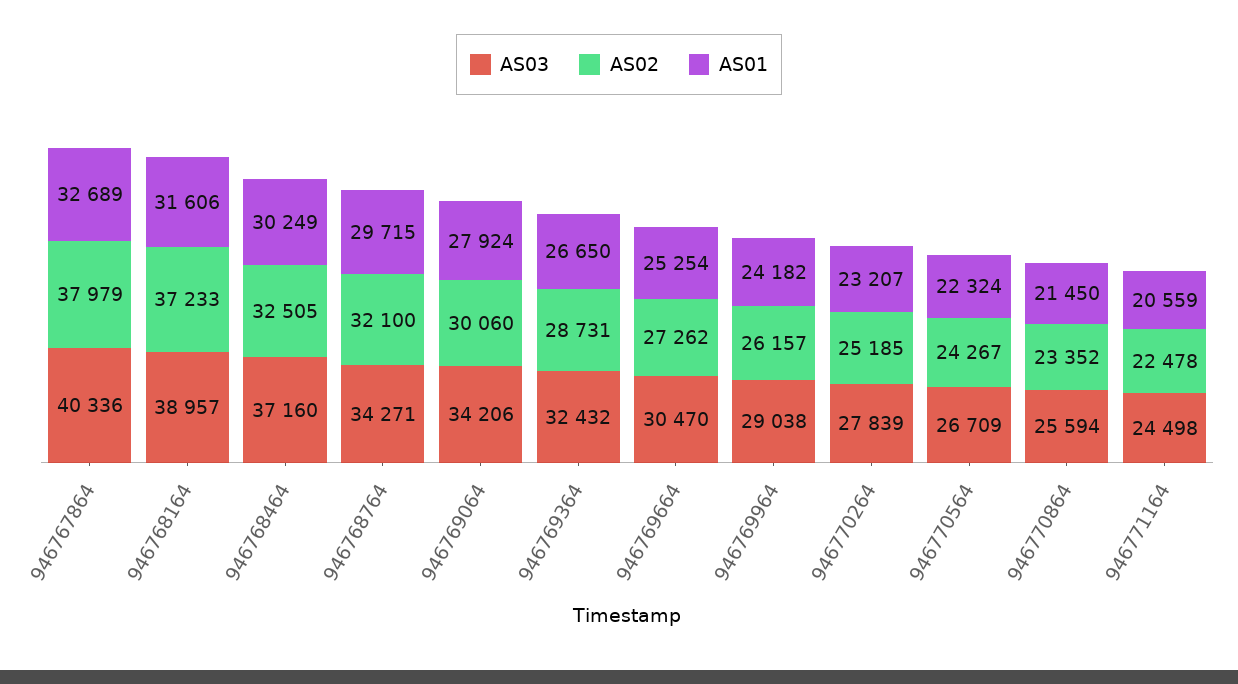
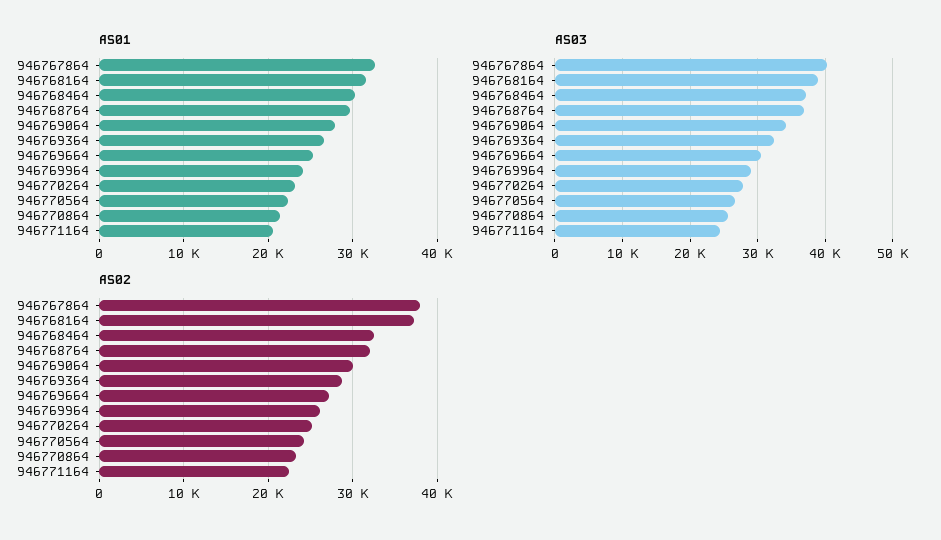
AS03, 946768764: 34271 -> 37000

